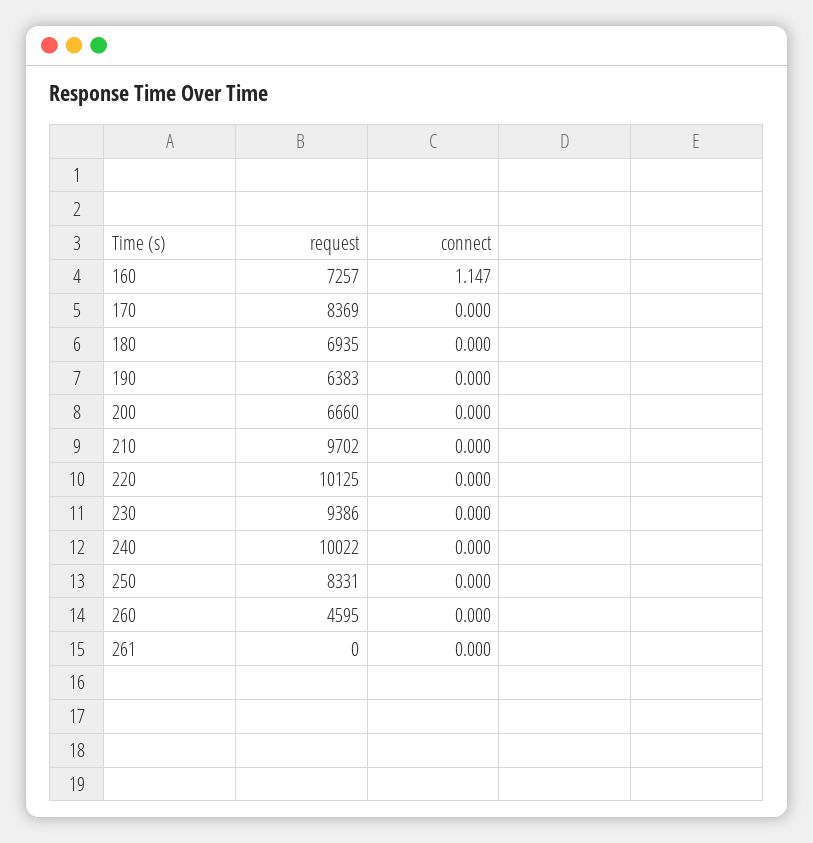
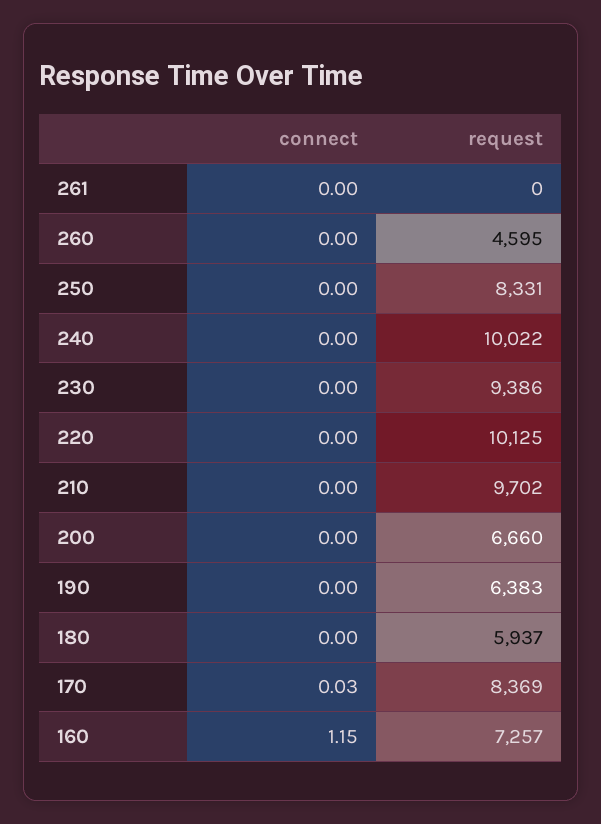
connect, 170: 0 -> 0.03
request, 180: 6935 -> 5937

